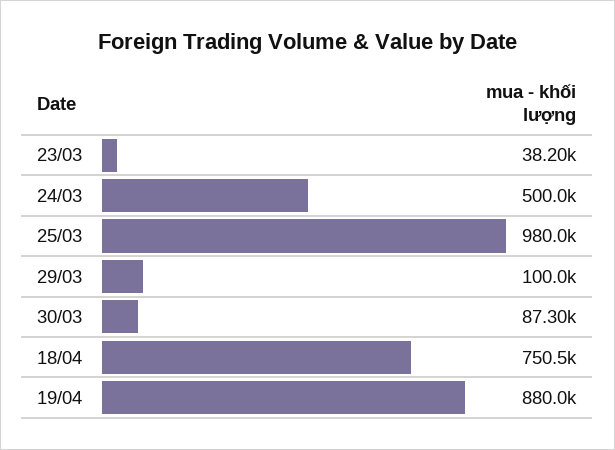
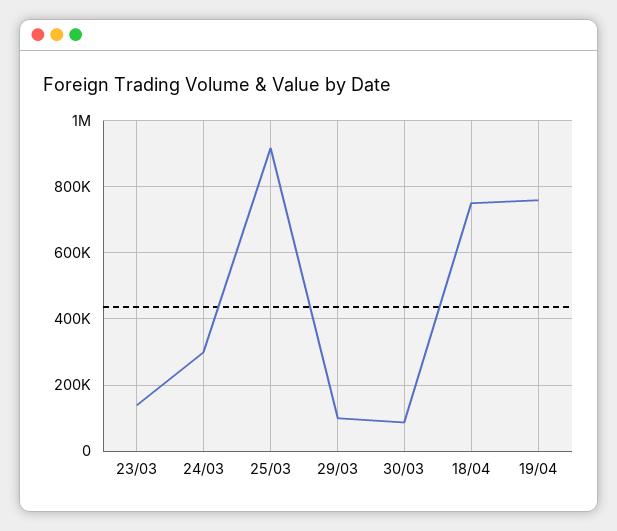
23/03: 38200 -> 140000
24/03: 500000 -> 300000
25/03: 980000 -> 920000
19/04: 880000 -> 760000

